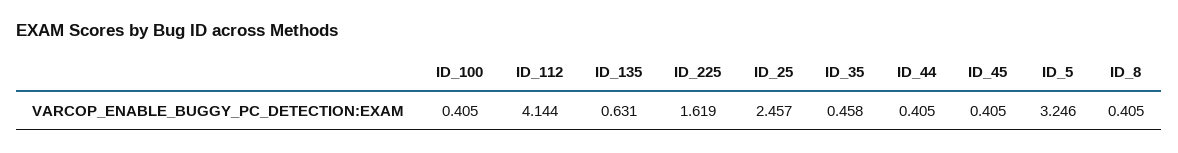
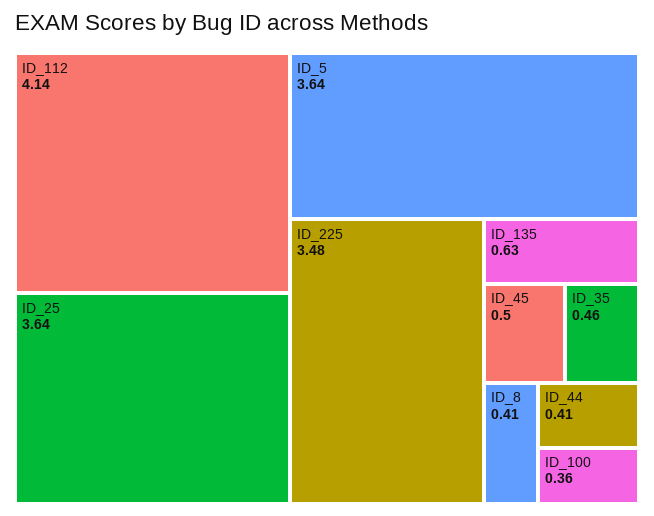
ID_100: 0.405 -> 0.36
ID_225: 1.619 -> 3.48
ID_25: 2.457 -> 3.64
ID_45: 0.405 -> 0.5
ID_5: 3.246 -> 3.64

